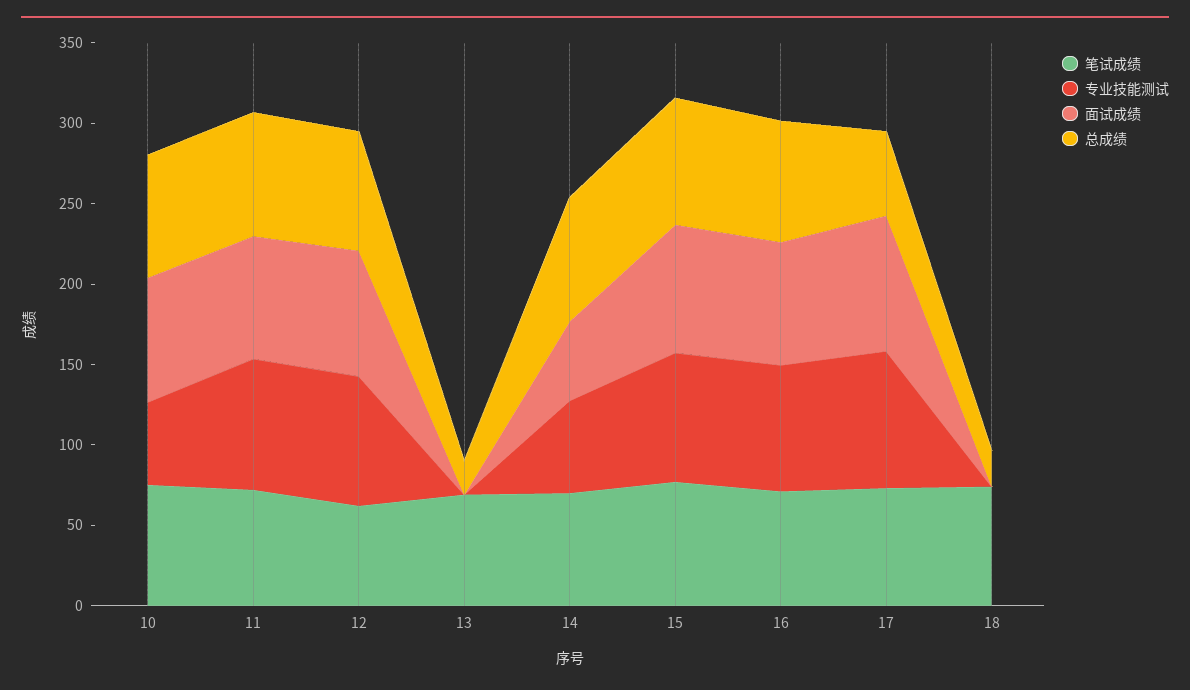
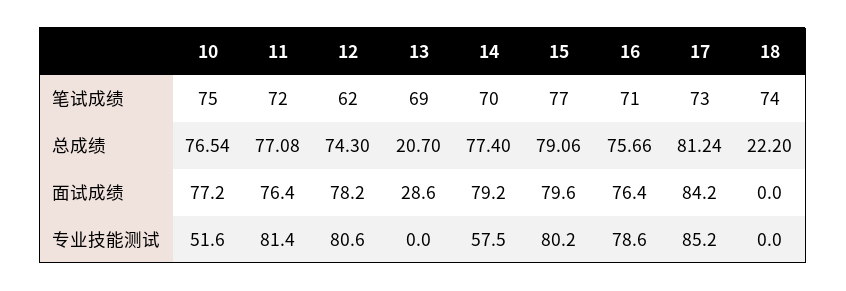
面试成绩, 13: 0 -> 28.6
面试成绩, 14: 50 -> 79.2
总成绩, 17: 50 -> 81.24

